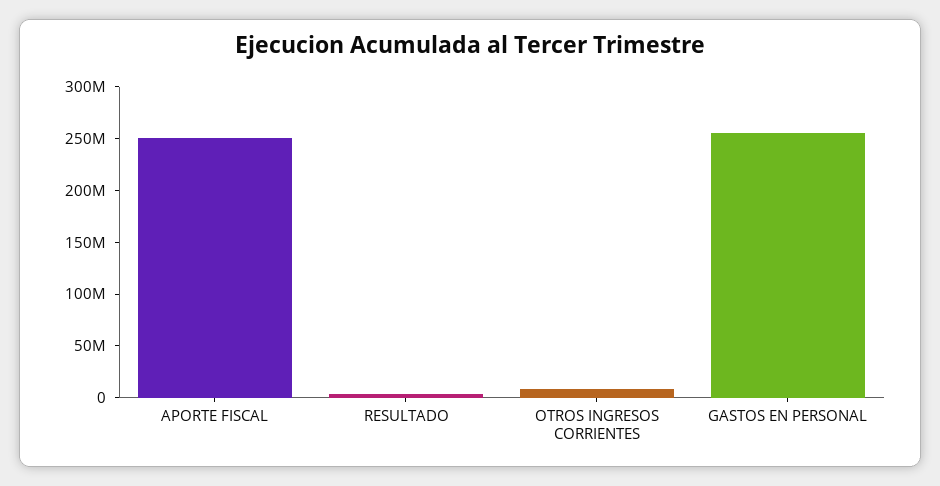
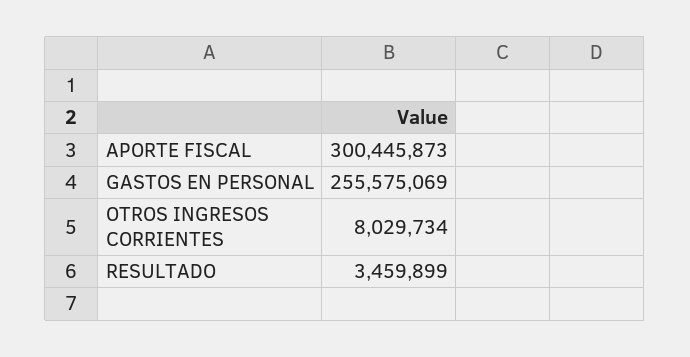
APORTE FISCAL: 250000000 -> 300445873

